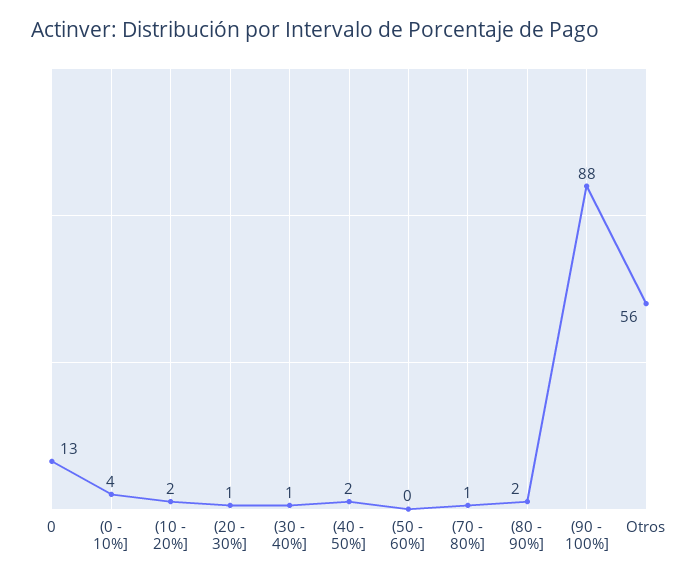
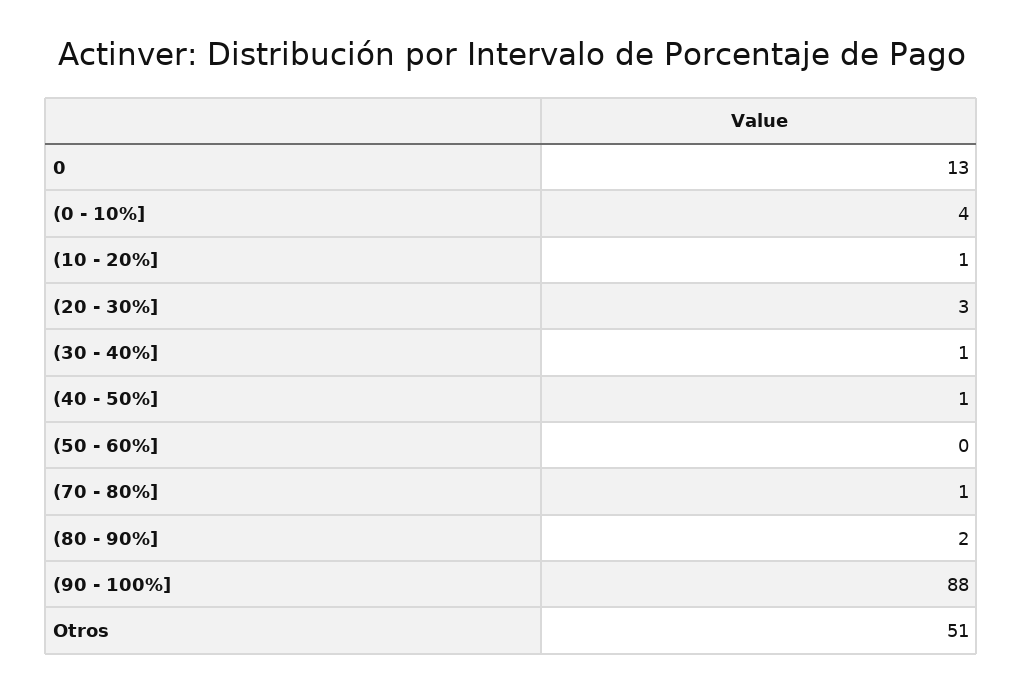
(10 - 20%]: 2 -> 1
(20 - 30%]: 1 -> 3
(40 - 50%]: 2 -> 1
Otros: 56 -> 51

